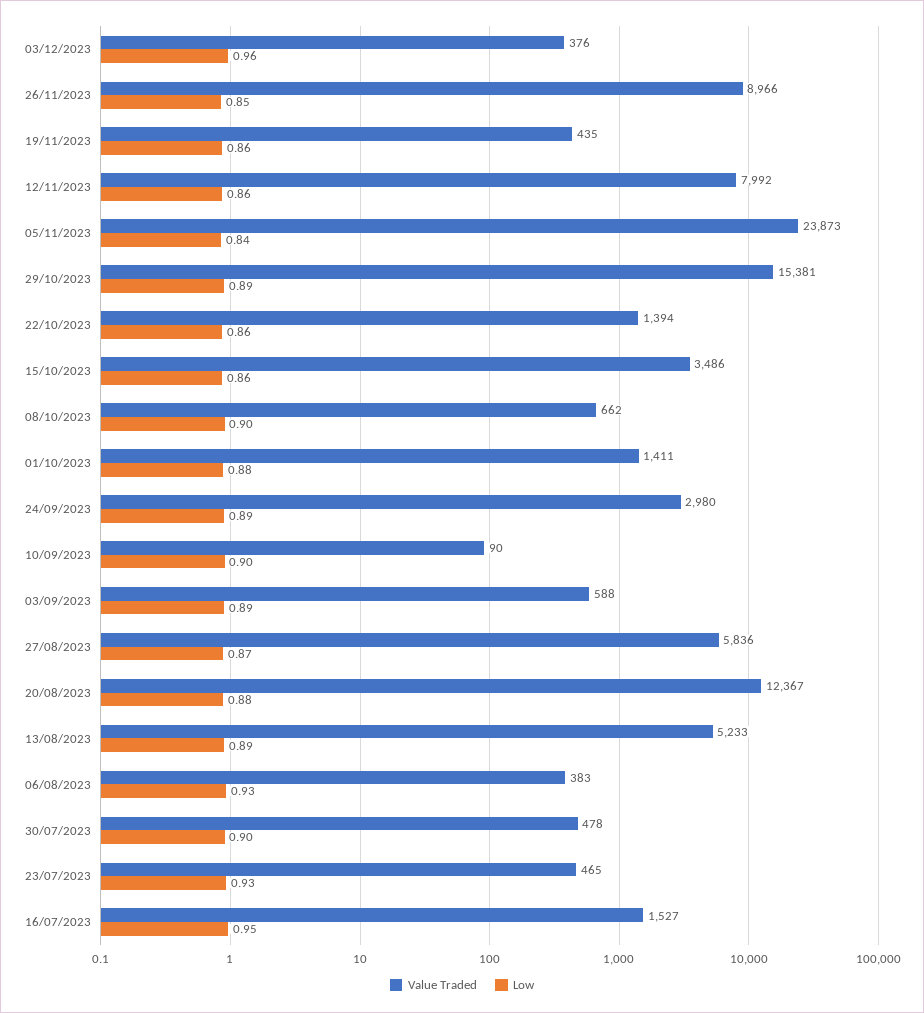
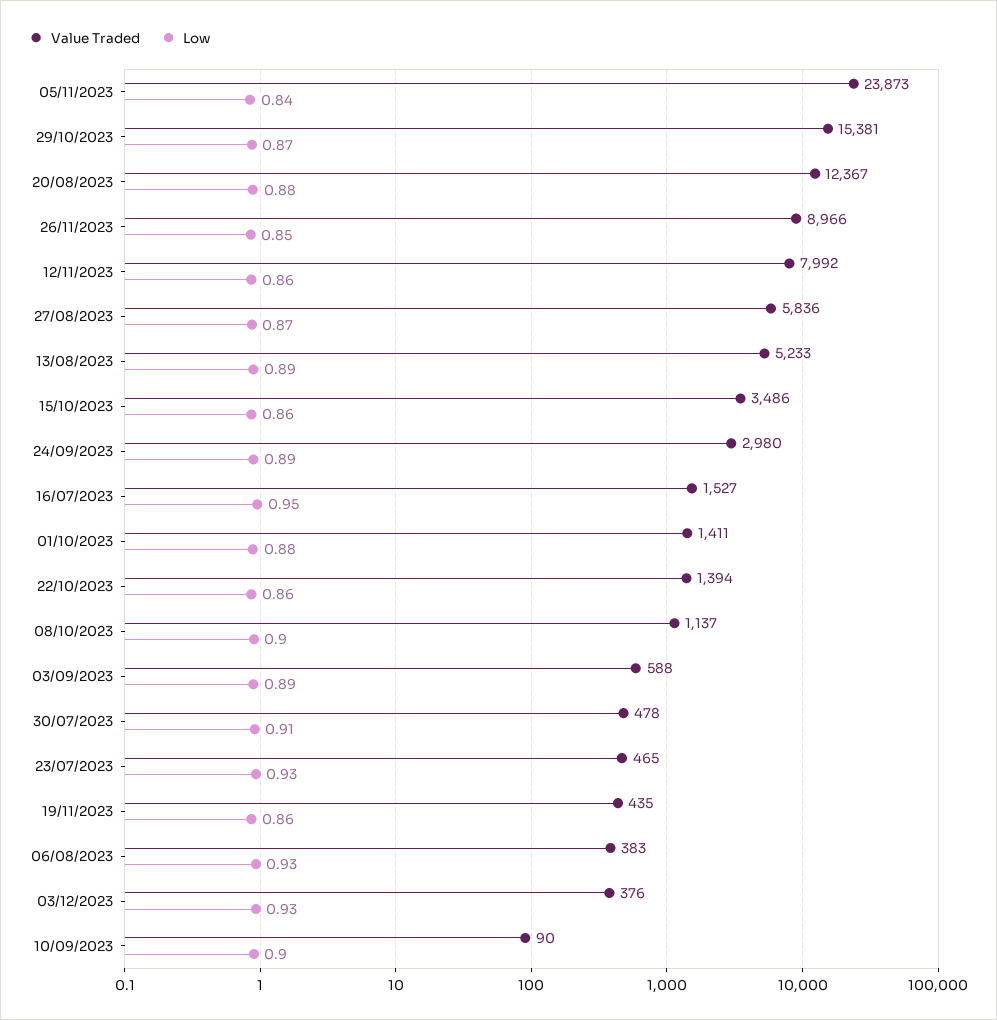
Low, 03/12/2023: 0.96 -> 0.93
Low, 29/10/2023: 0.89 -> 0.87
Value Traded, 08/10/2023: 662 -> 1137
Low, 30/07/2023: 0.9 -> 0.91

